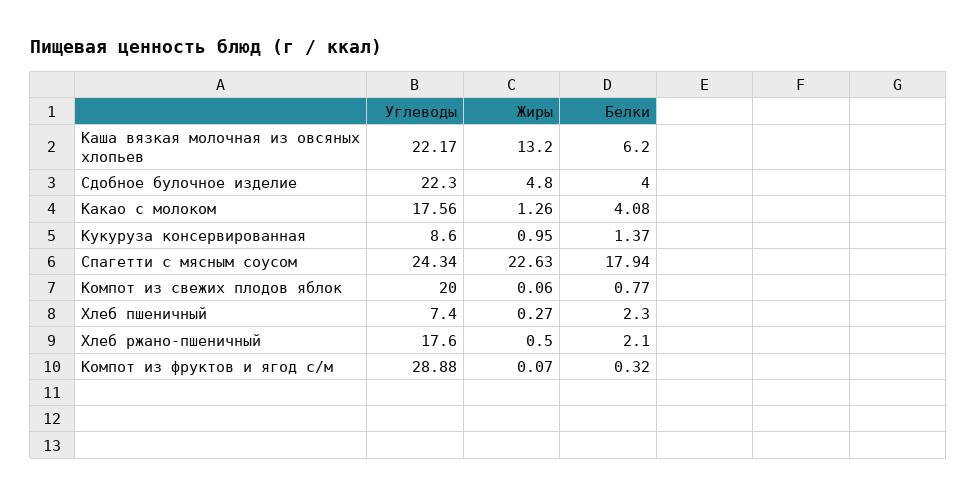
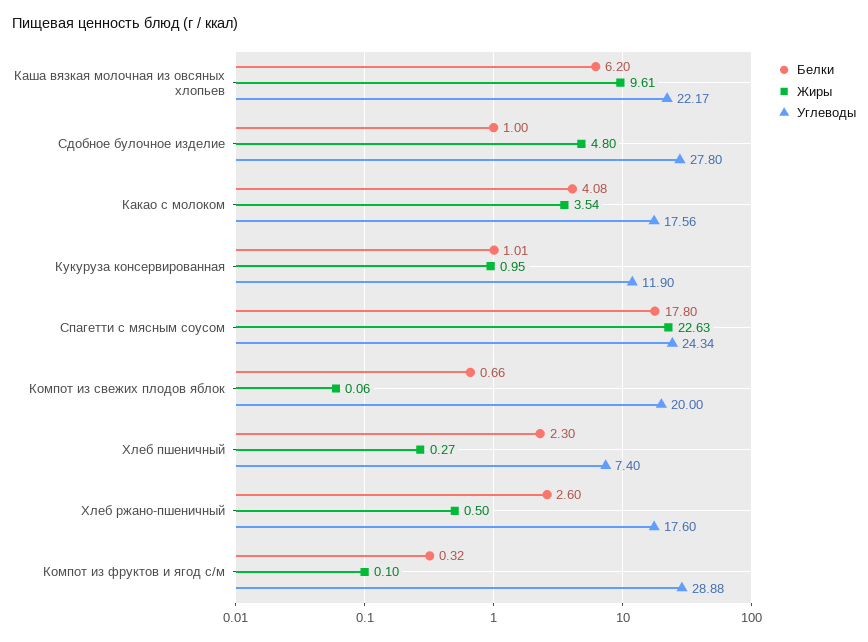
Жиры, Каша вязкая молочная из овсяных хлопьев: 13.2 -> 9.61
Углеводы, Сдобное булочное изделие: 22.3 -> 27.8
Белки, Сдобное булочное изделие: 4 -> 1
Жиры, Какао с молоком: 1.26 -> 3.54
Углеводы, Кукуруза консервированная: 8.6 -> 11.9
Белки, Кукуруза консервированная: 1.37 -> 1.01
Белки, Спагетти с мясным соусом: 17.94 -> 17.8
Белки, Компот из свежих плодов яблок: 0.77 -> 0.66
Белки, Хлеб ржано-пшеничный: 2.1 -> 2.6
Жиры, Компот из фруктов и ягод с/м: 0.07 -> 0.1

